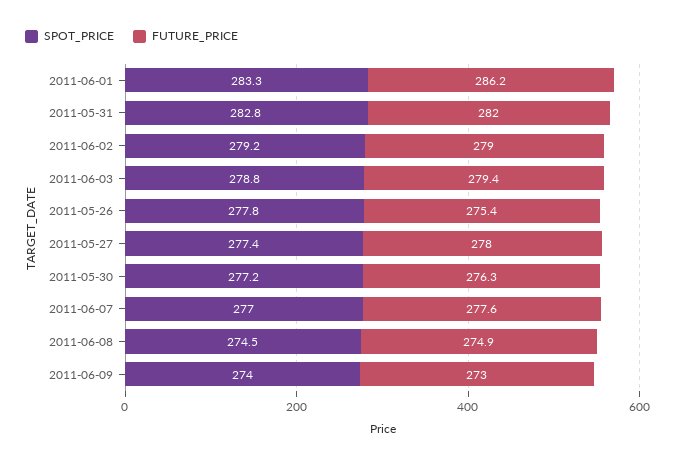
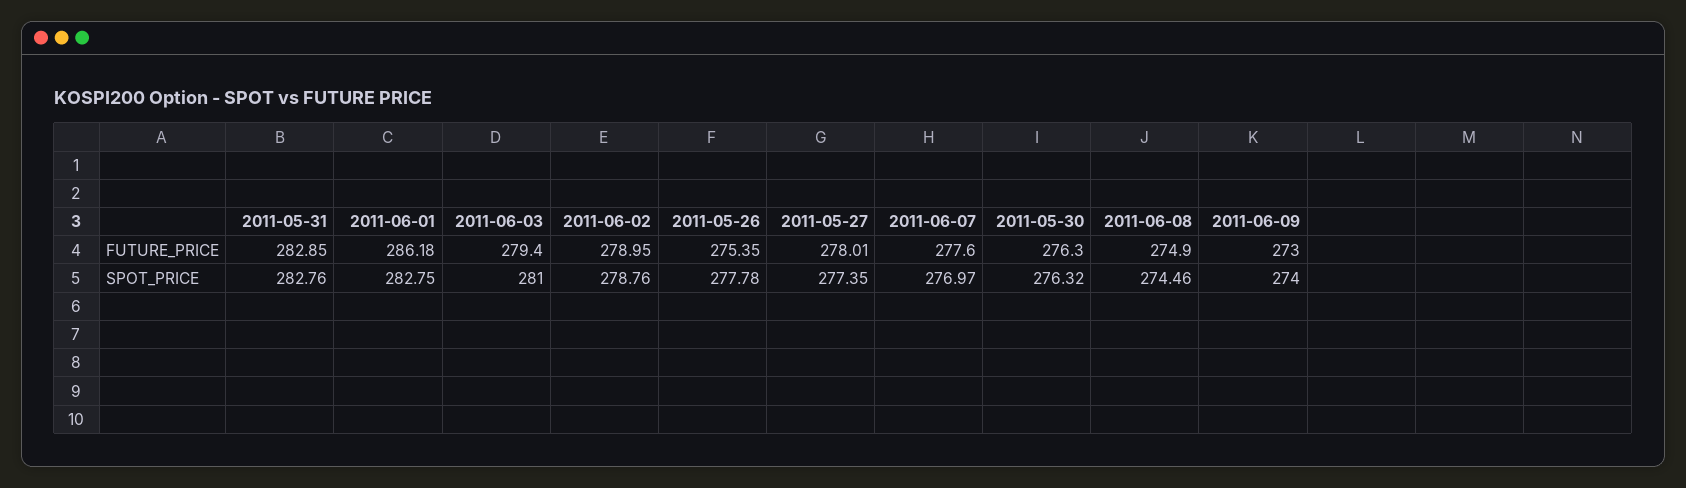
SPOT_PRICE, 2011-06-01: 283.3 -> 282.75
FUTURE_PRICE, 2011-05-31: 282 -> 282.85
SPOT_PRICE, 2011-06-02: 279.2 -> 278.76
SPOT_PRICE, 2011-06-03: 278.8 -> 281
SPOT_PRICE, 2011-05-30: 277.2 -> 276.32

